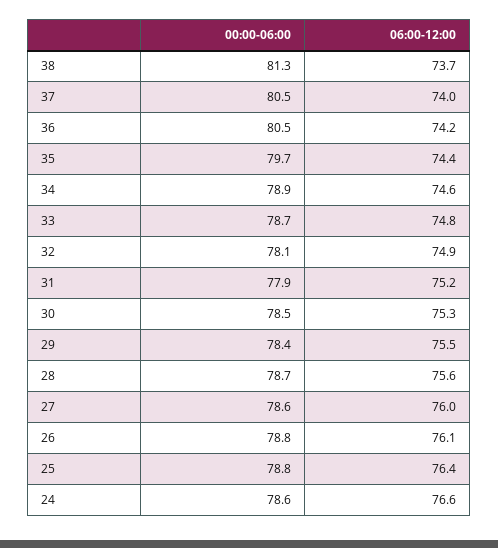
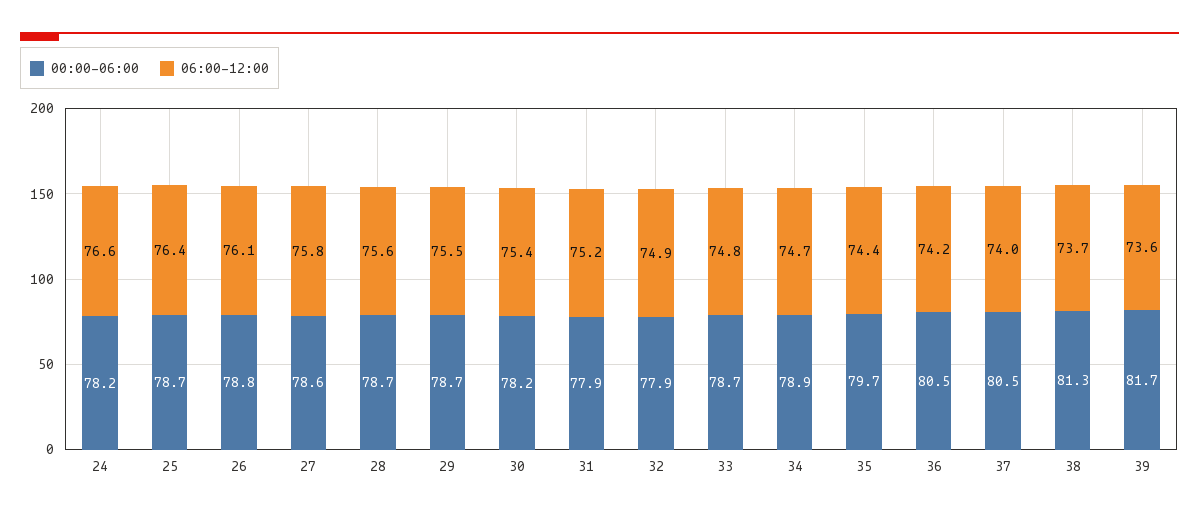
06:00-12:00, 34: 74.6 -> 74.7
00:00-06:00, 32: 78.1 -> 77.9
00:00-06:00, 30: 78.5 -> 78.2
06:00-12:00, 30: 75.3 -> 75.4
00:00-06:00, 29: 78.4 -> 78.7
06:00-12:00, 27: 76 -> 75.8
00:00-06:00, 25: 78.8 -> 78.7
00:00-06:00, 24: 78.6 -> 78.2
00:00-06:00, 39: none -> 81.7
06:00-12:00, 39: none -> 73.6

